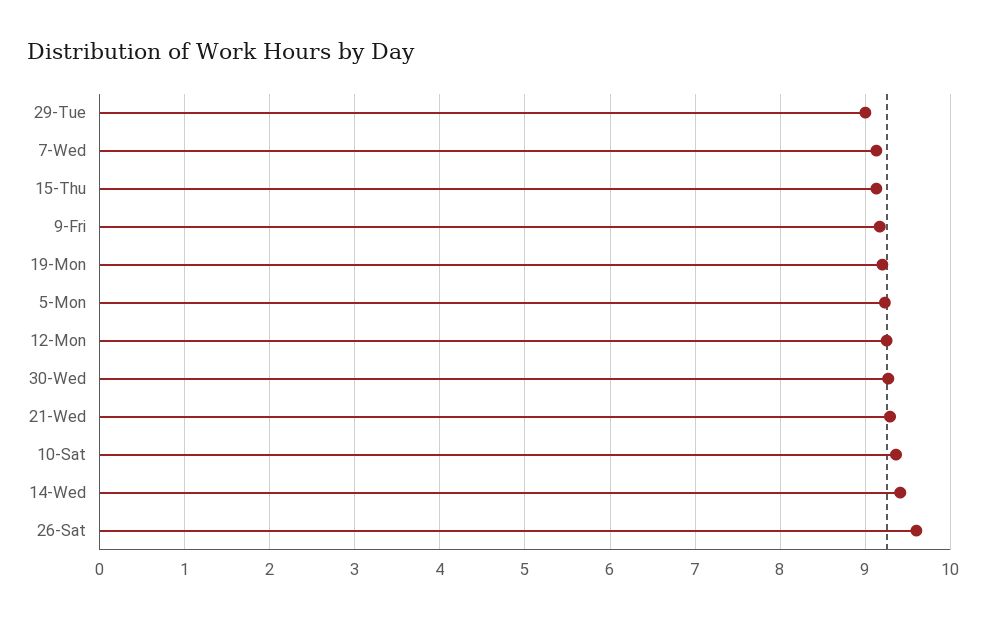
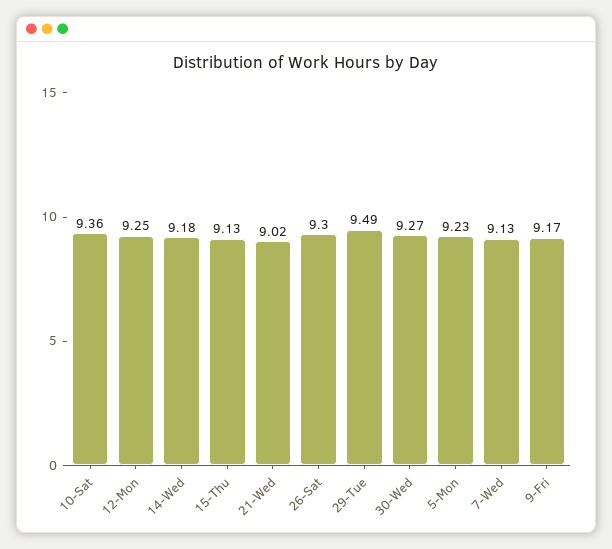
29-Tue: 9 -> 9.49
19-Mon: 9.2 -> none
21-Wed: 9.3 -> 9.02
14-Wed: 9.4 -> 9.18
26-Sat: 9.6 -> 9.3

